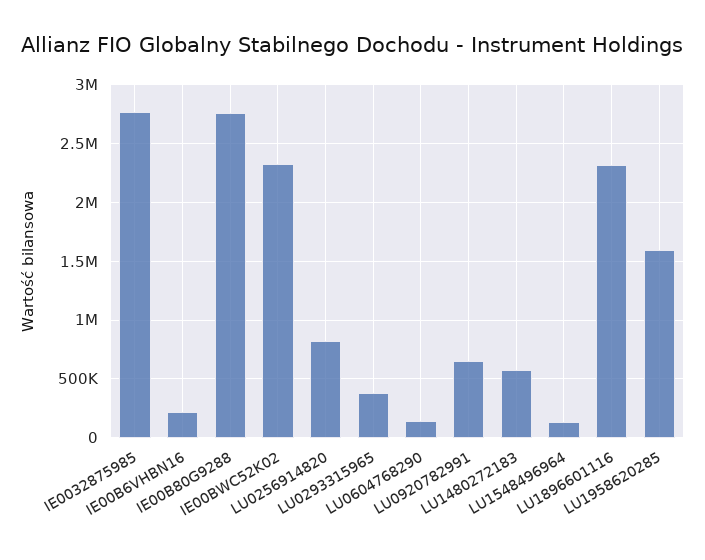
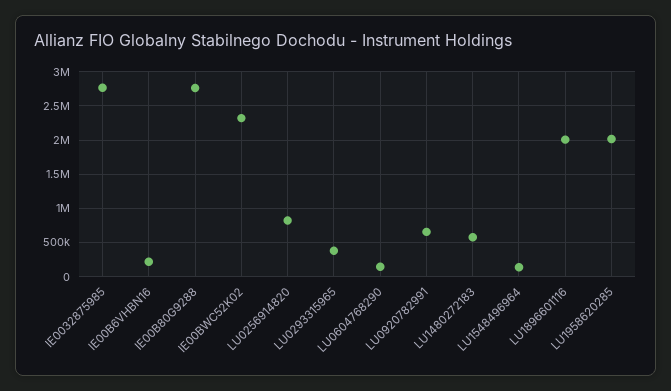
LU1896601116: 2300000 -> 2000000
LU1958620285: 1600000 -> 2000000

